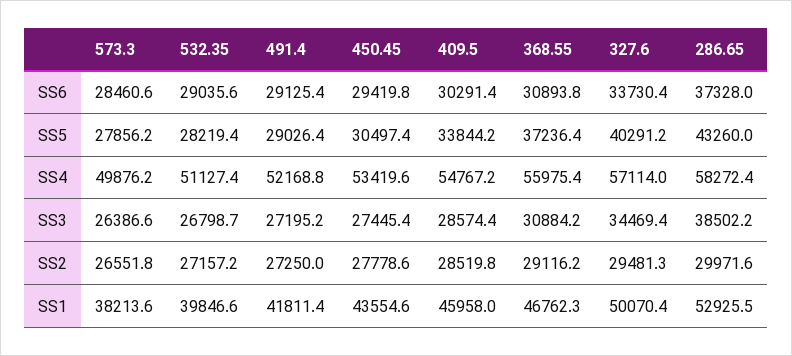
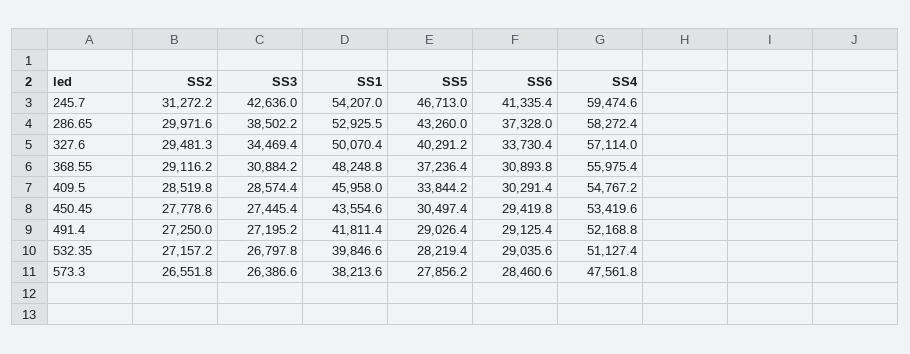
573.3, SS4: 49876.2 -> 47561.8
532.35, SS3: 26798.7 -> 26797.8
368.55, SS1: 46762.3 -> 48248.8
245.7, SS2: none -> 31272.2
245.7, SS3: none -> 42636
245.7, SS1: none -> 54207
245.7, SS5: none -> 46713
245.7, SS6: none -> 41335.4
245.7, SS4: none -> 59474.6

